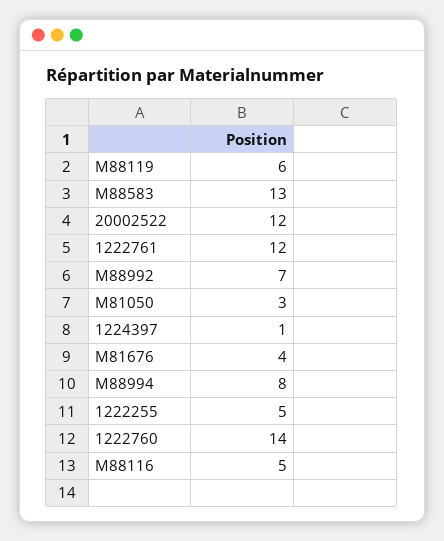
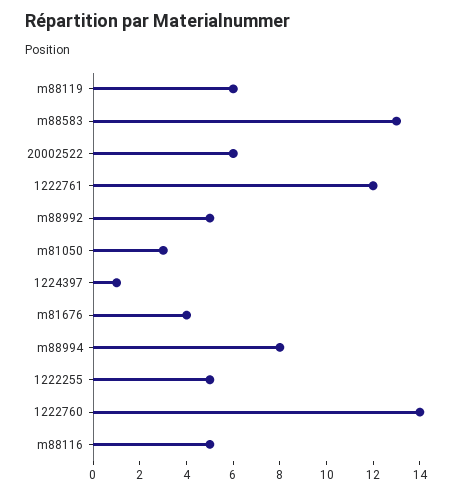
20002522: 12 -> 6
M88992: 7 -> 5

